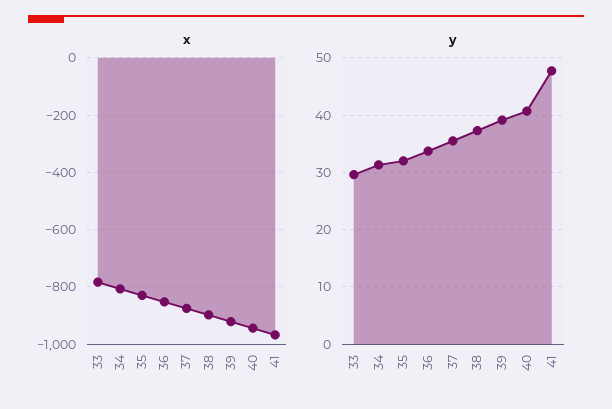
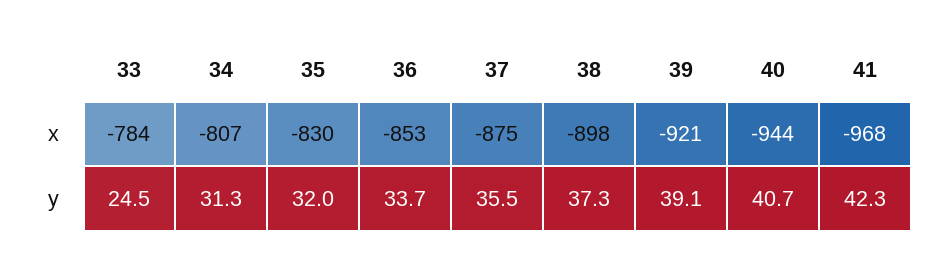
y, 33: 30 -> 24.5
y, 41: 48 -> 42.3

